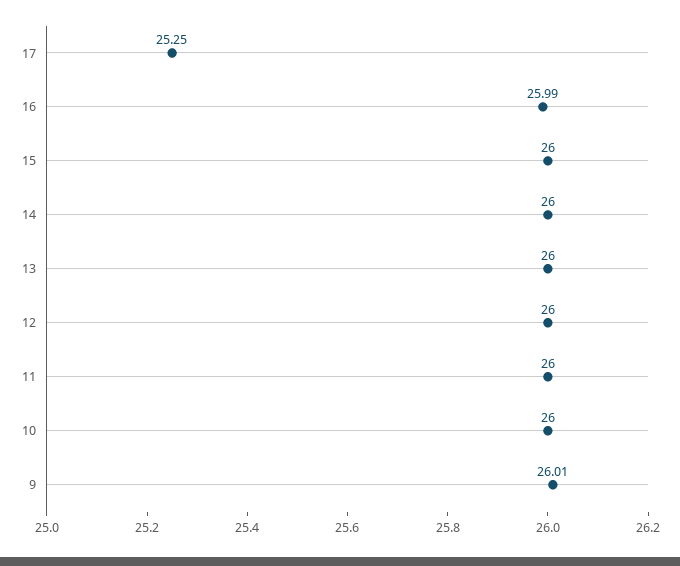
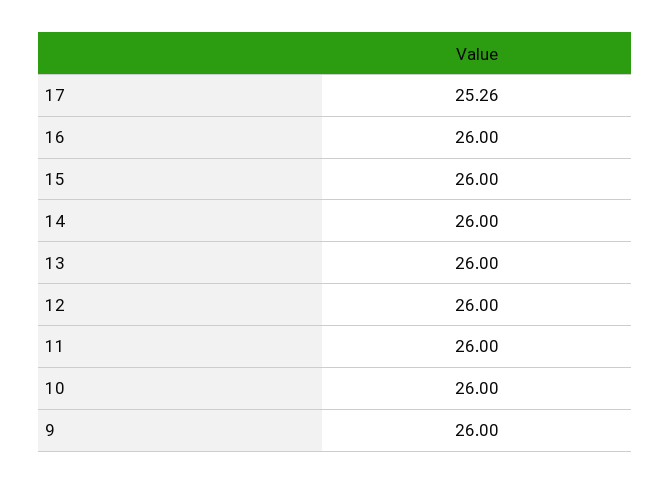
17: 25.25 -> 25.26
16: 25.99 -> 26
9: 26.01 -> 26

